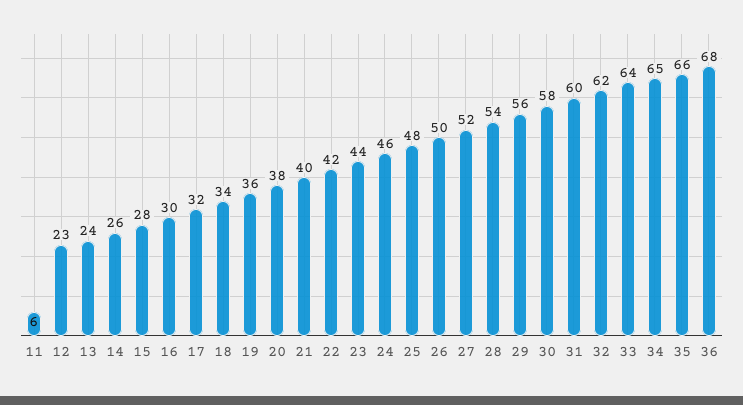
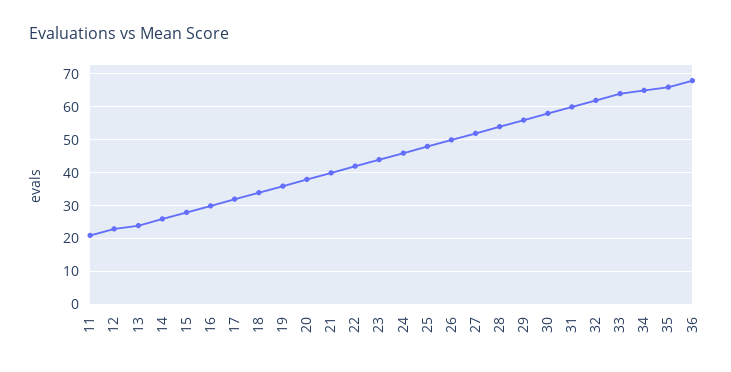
11: 6 -> 20

